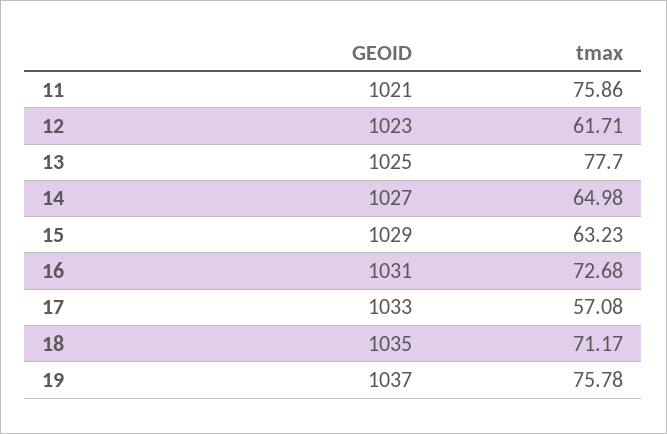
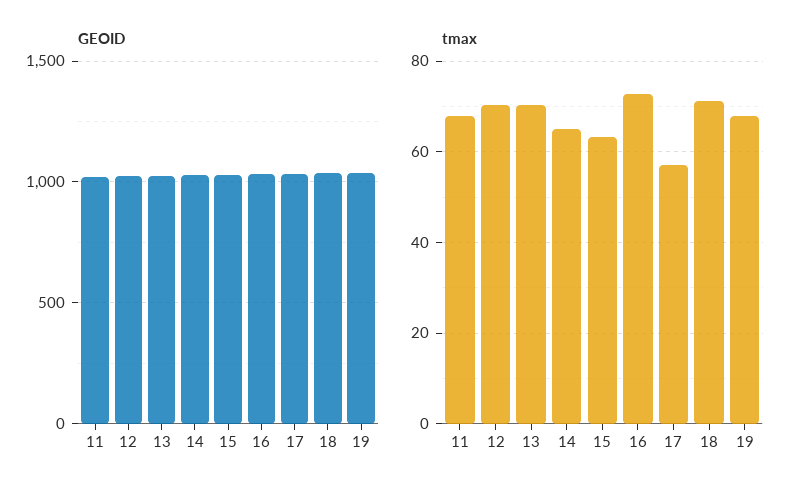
tmax, 11: 75.86 -> 68
tmax, 12: 61.71 -> 70
tmax, 13: 77.7 -> 70
tmax, 19: 75.78 -> 68

